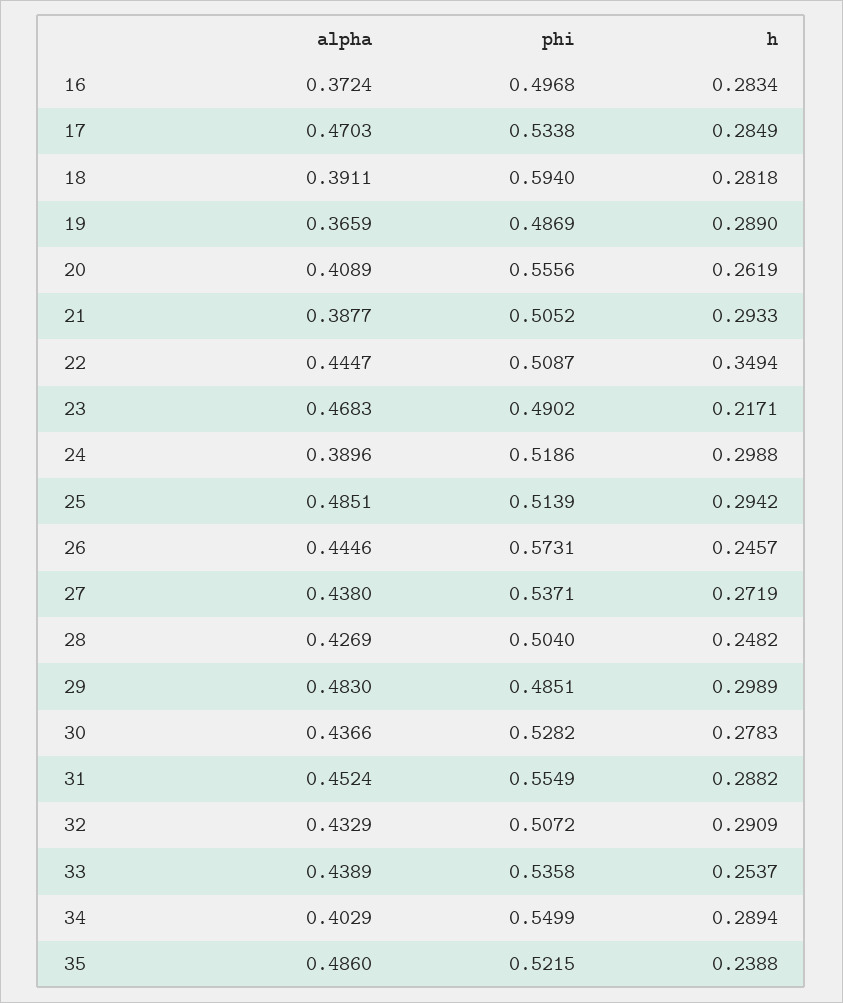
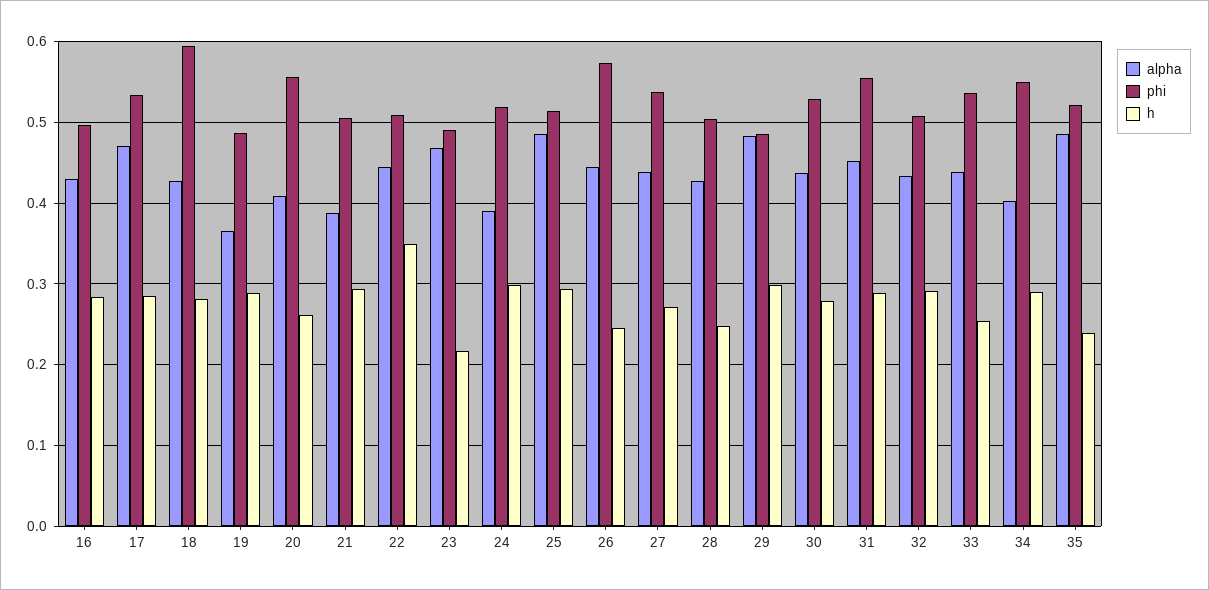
alpha, 16: 0.3724 -> 0.43
alpha, 18: 0.3911 -> 0.43

